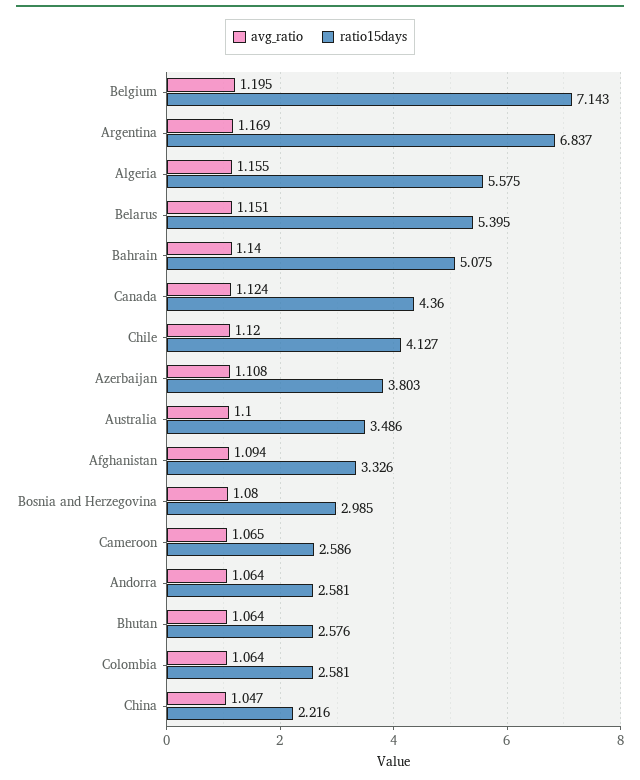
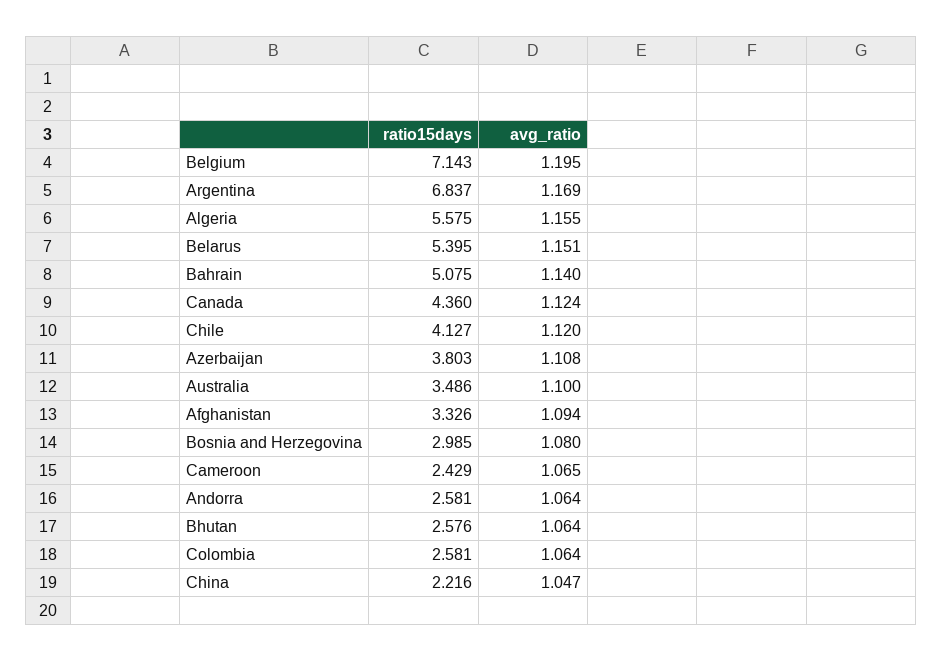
ratio15days, Cameroon: 2.586 -> 2.429

